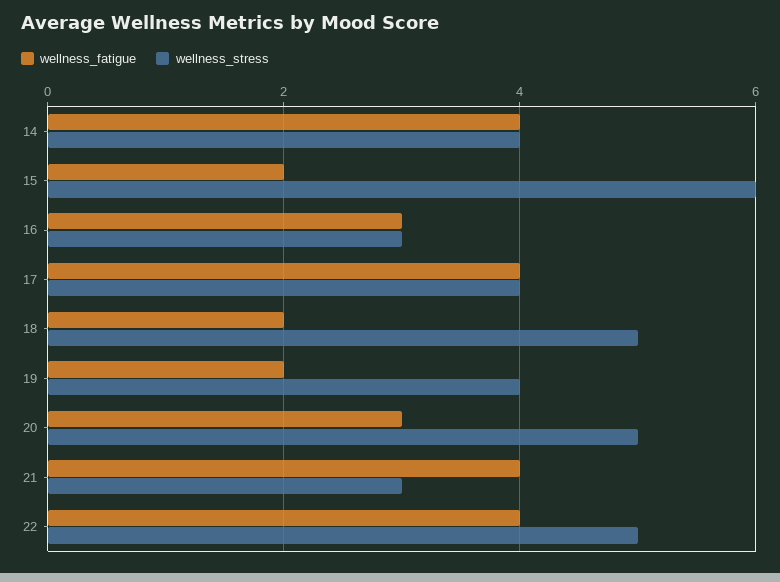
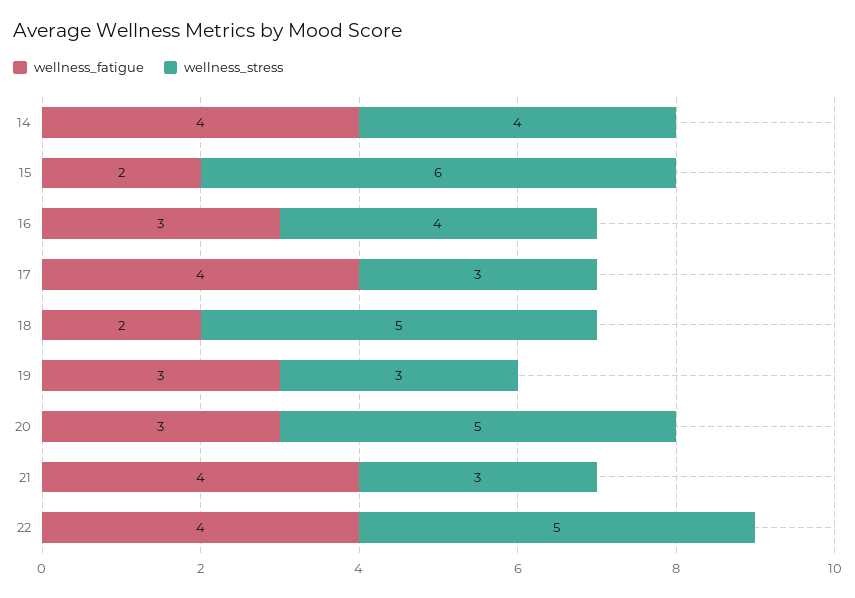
wellness_stress, 16: 3 -> 4
wellness_stress, 17: 4 -> 3
wellness_fatigue, 19: 2 -> 3
wellness_stress, 19: 4 -> 3

